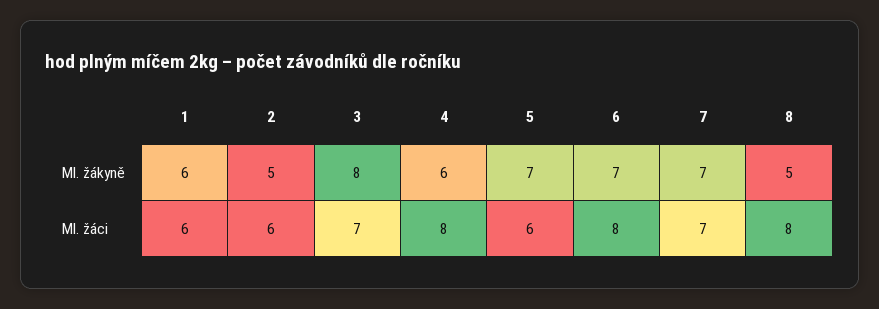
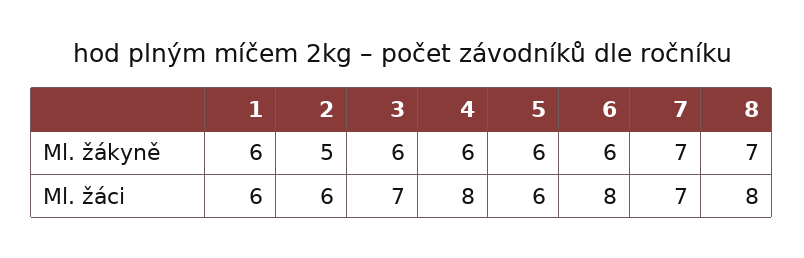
3, Ml. žákyně: 8 -> 6
5, Ml. žákyně: 7 -> 6
6, Ml. žákyně: 7 -> 6
8, Ml. žákyně: 5 -> 7

